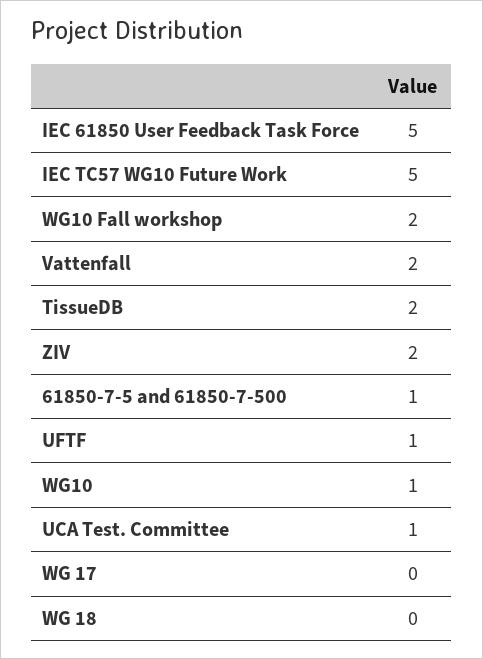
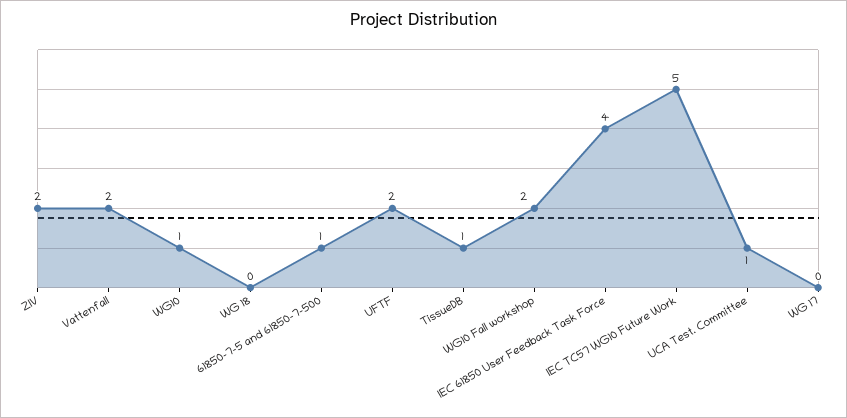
IEC 61850 User Feedback Task Force: 5 -> 4
TissueDB: 2 -> 1
UFTF: 1 -> 2

